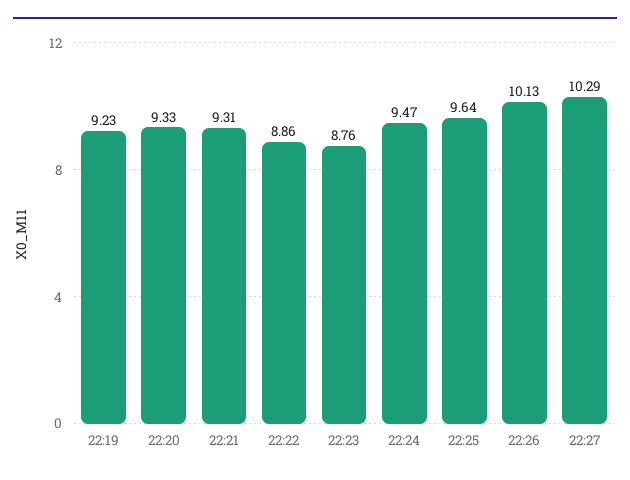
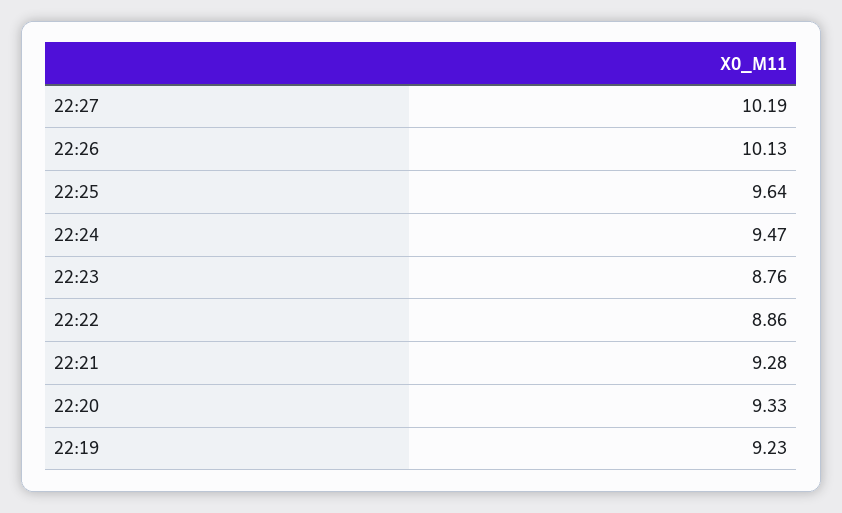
22:21: 9.31 -> 9.28
22:27: 10.29 -> 10.19

